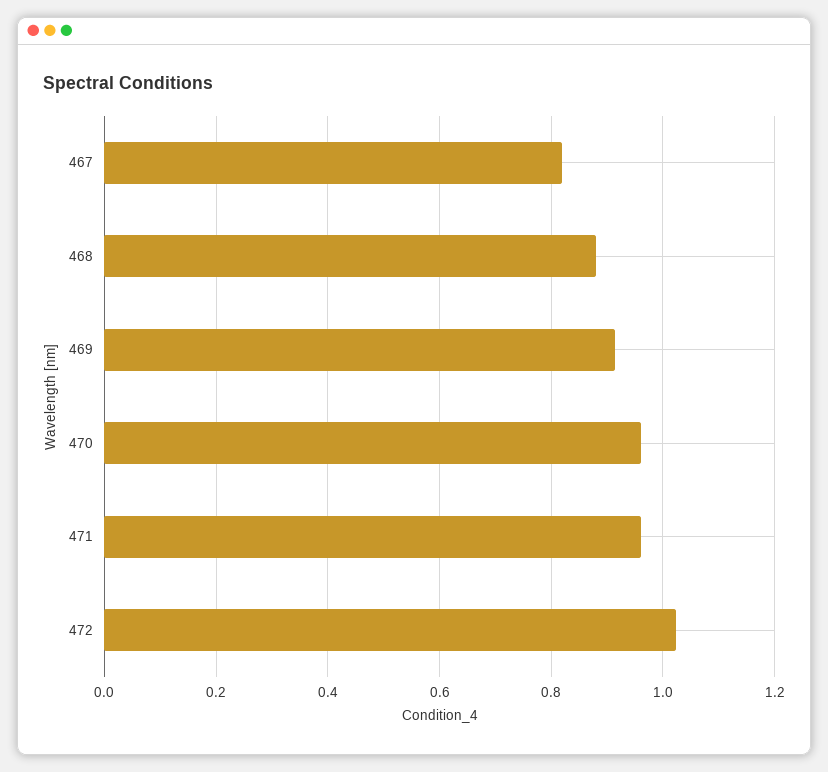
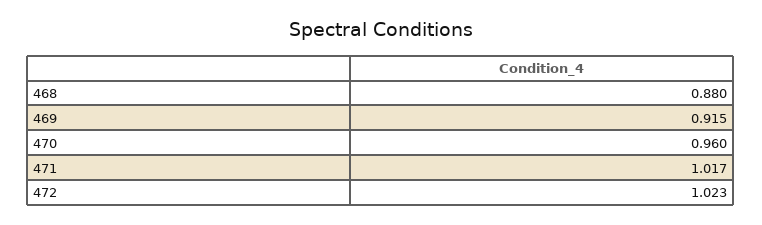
467: 0.82 -> none
471: 0.96 -> 1.017

